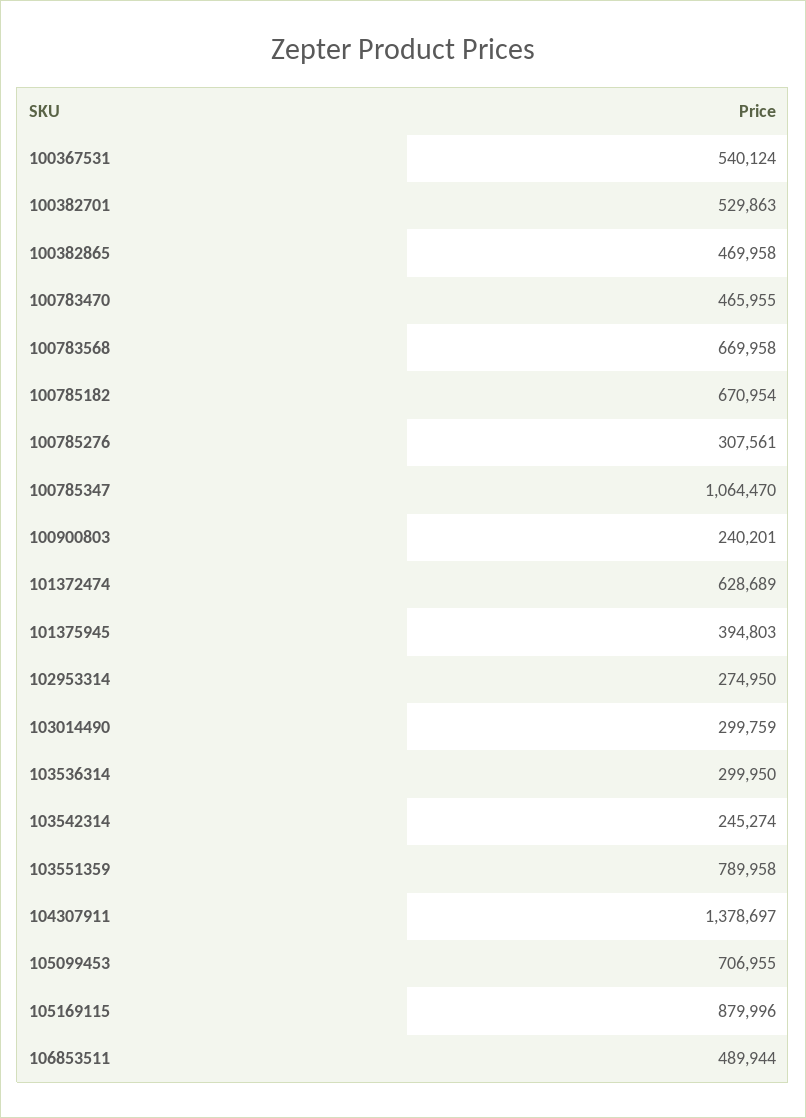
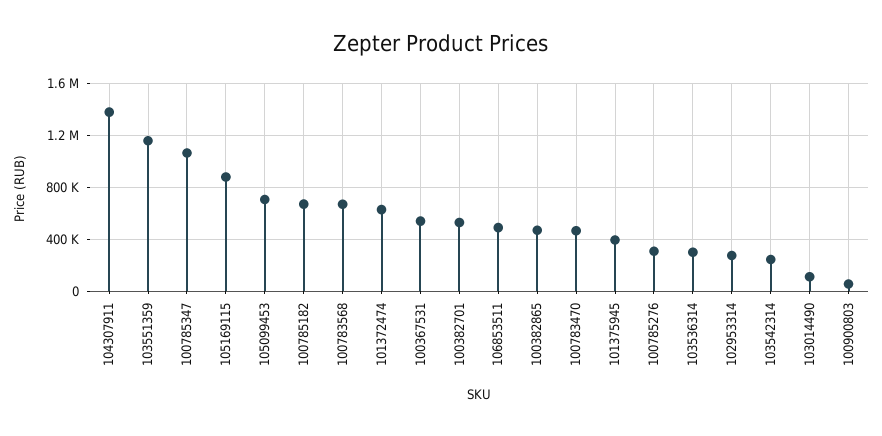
100900803: 240201 -> 50000
103014490: 299759 -> 100000
103551359: 789958 -> 1150000

